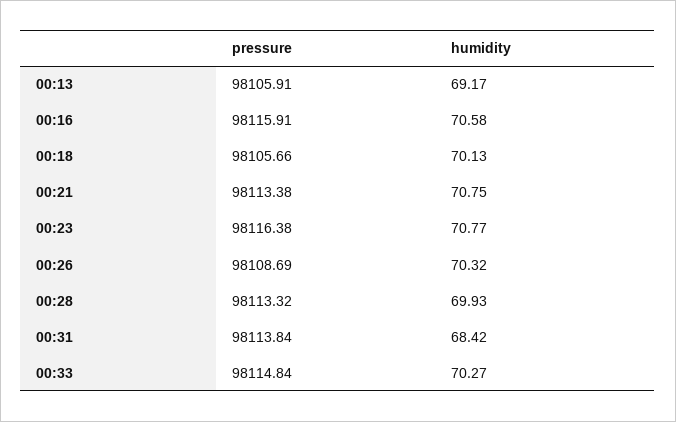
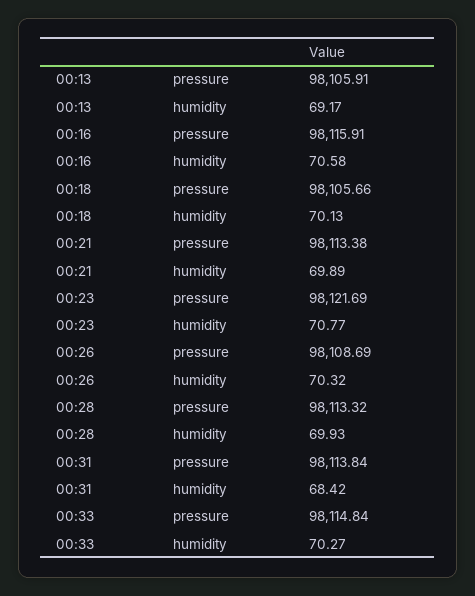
humidity, 00:21: 70.75 -> 69.89
pressure, 00:23: 98116.38 -> 98121.69

